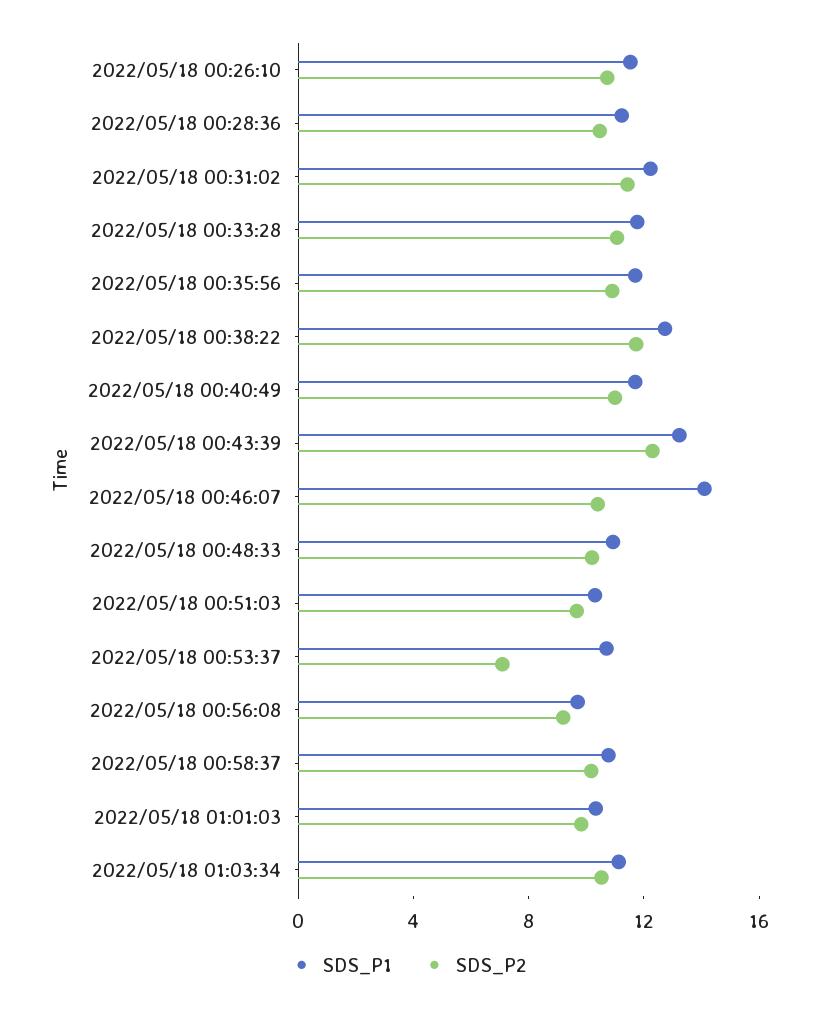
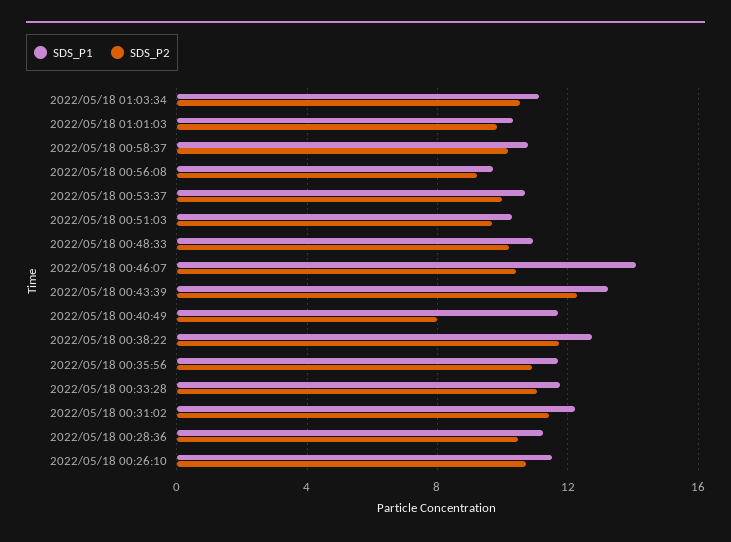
SDS_P2, 2022/05/18 00:40:49: 11 -> 8
SDS_P2, 2022/05/18 00:53:37: 7 -> 10

